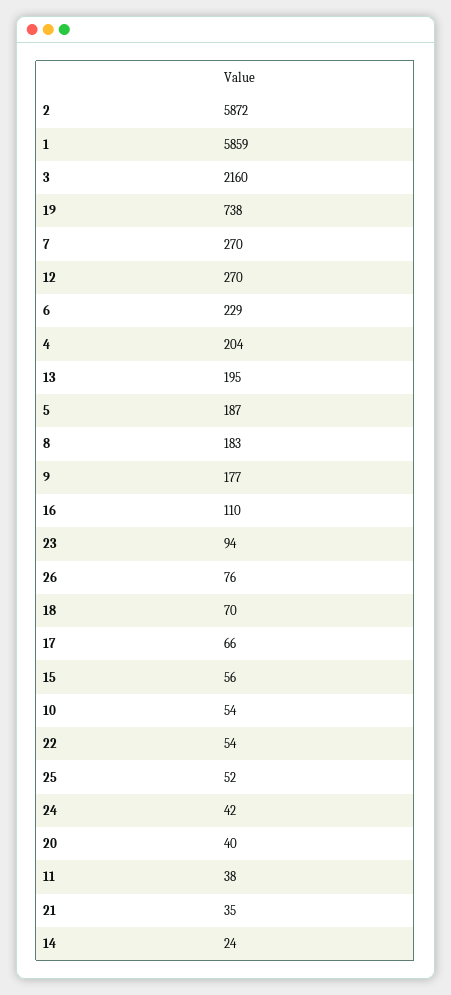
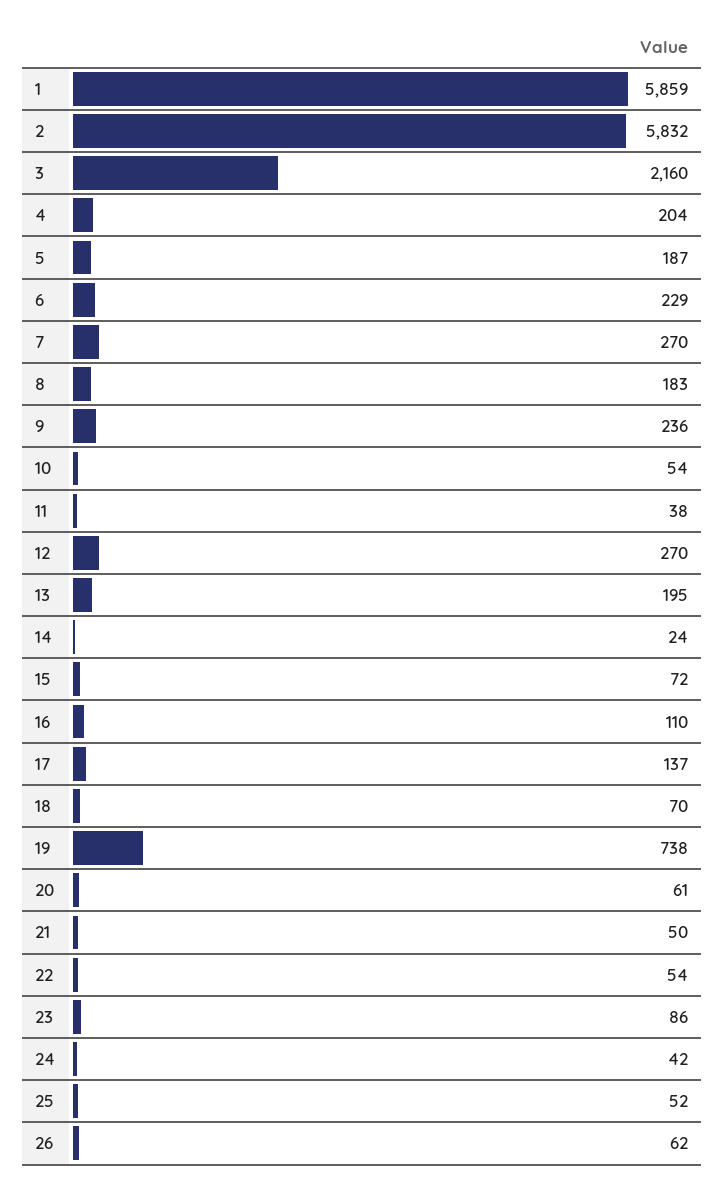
2: 5872 -> 5832
9: 177 -> 236
23: 94 -> 86
26: 76 -> 62
17: 66 -> 137
15: 56 -> 72
20: 40 -> 61
21: 35 -> 50

